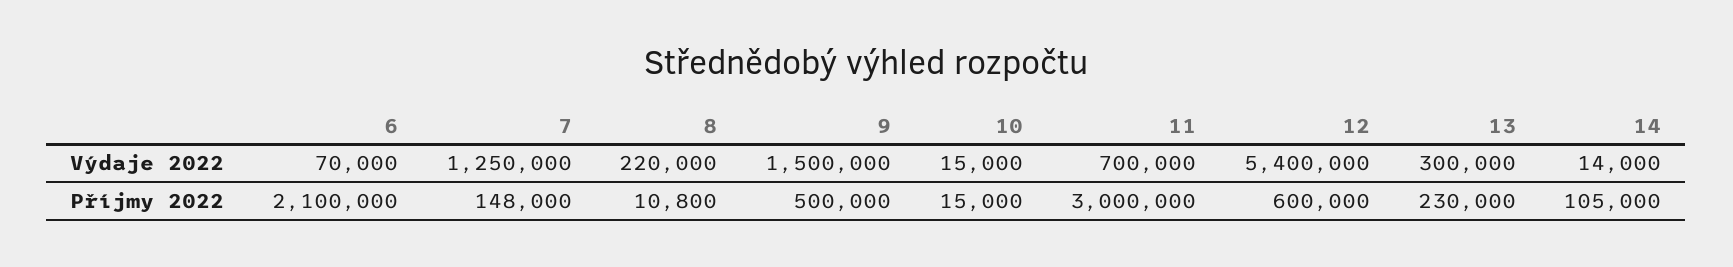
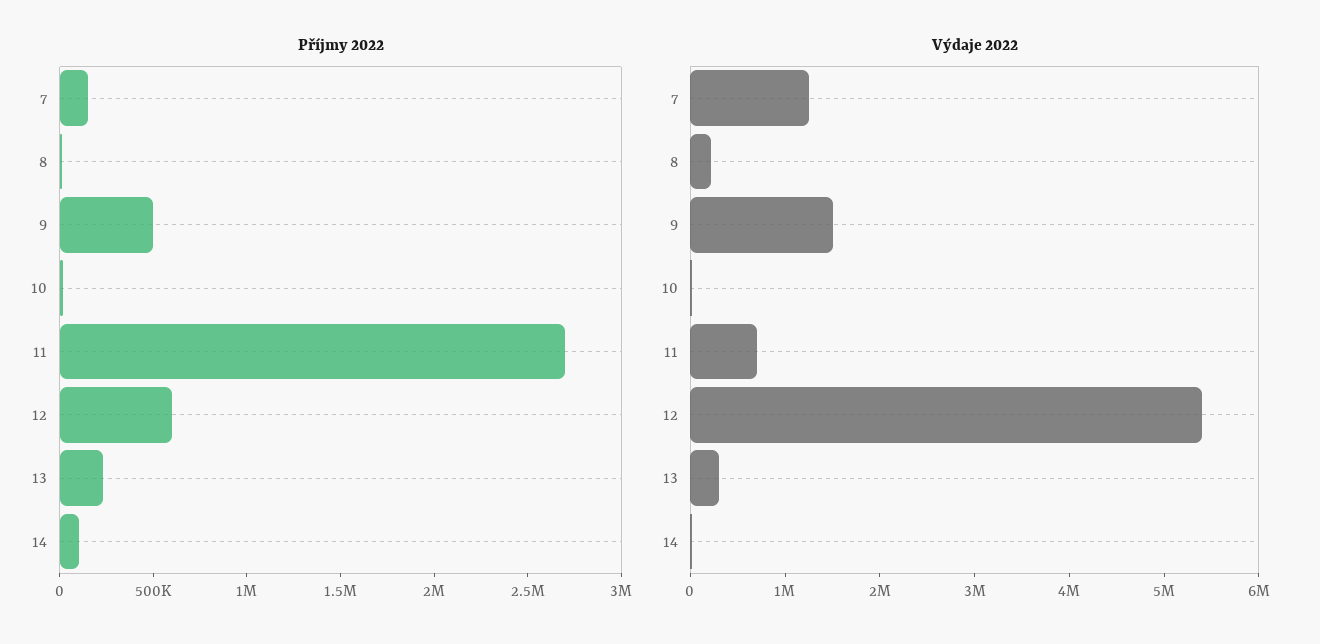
Výdaje 2022, 6: 70000 -> none
Příjmy 2022, 6: 2100000 -> none
Příjmy 2022, 11: 3000000 -> 2700000

